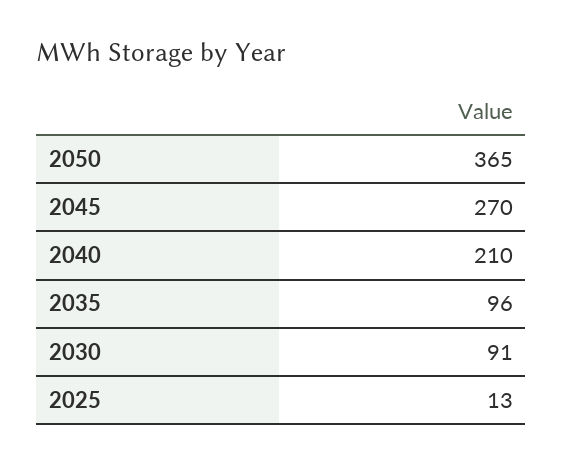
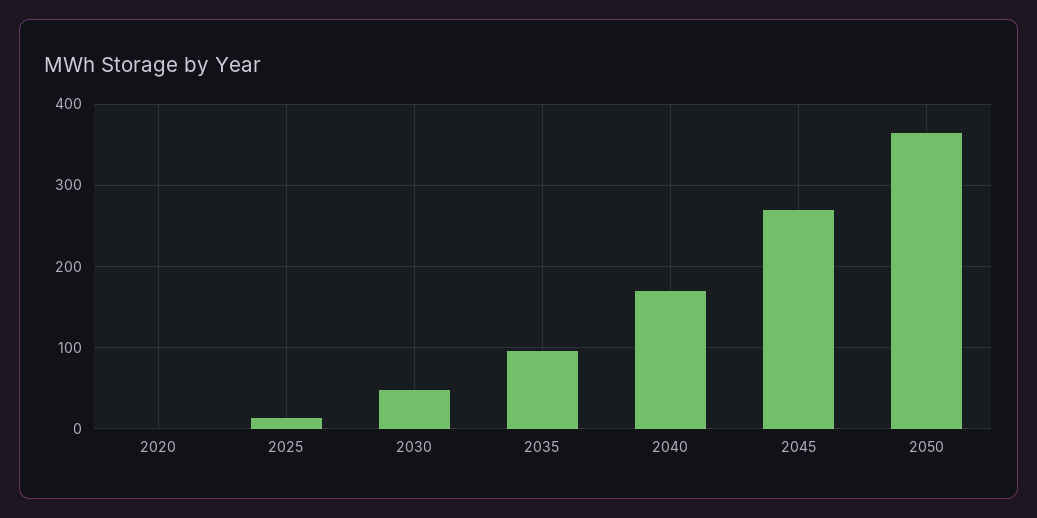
2040: 210 -> 170
2030: 91 -> 50
2020: none -> 0

